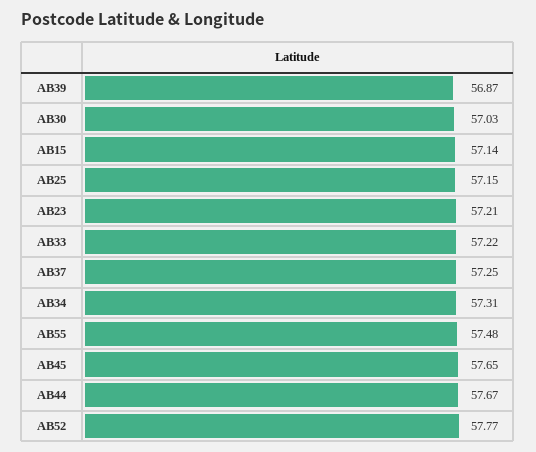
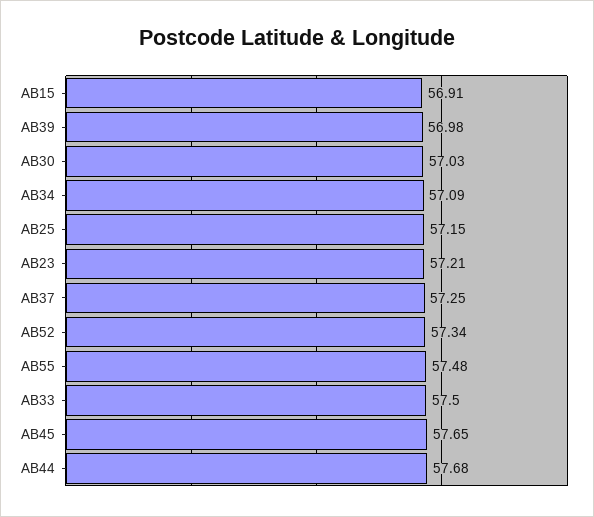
AB39: 56.87 -> 56.98
AB15: 57.14 -> 56.91
AB33: 57.22 -> 57.5
AB34: 57.31 -> 57.09
AB44: 57.67 -> 57.68
AB52: 57.77 -> 57.34

